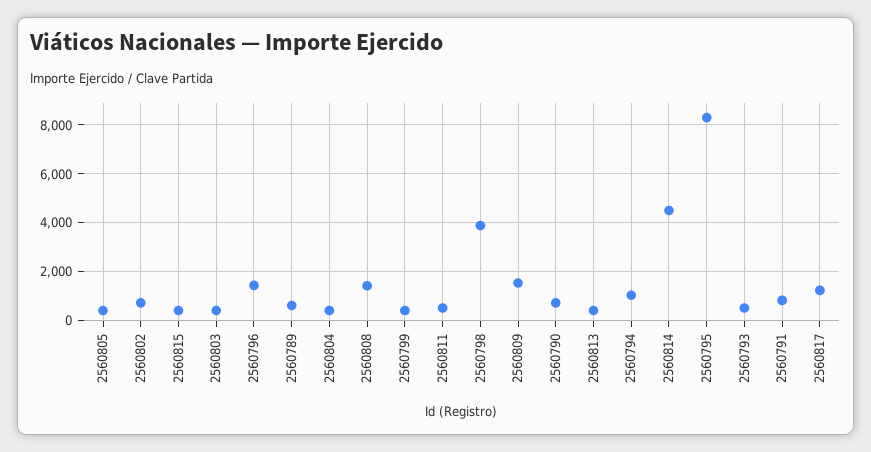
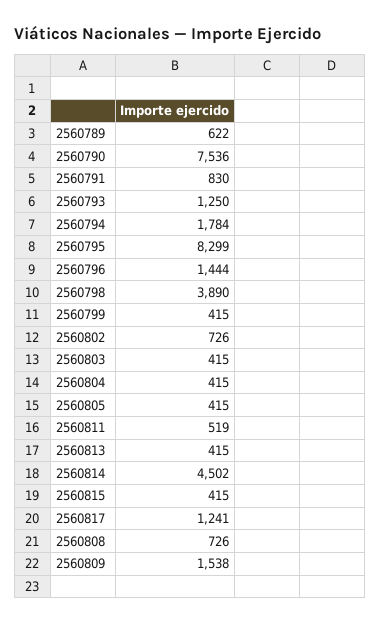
2560808: 1500 -> 726
2560790: 750 -> 7536
2560794: 1000 -> 1784
2560793: 500 -> 1250

